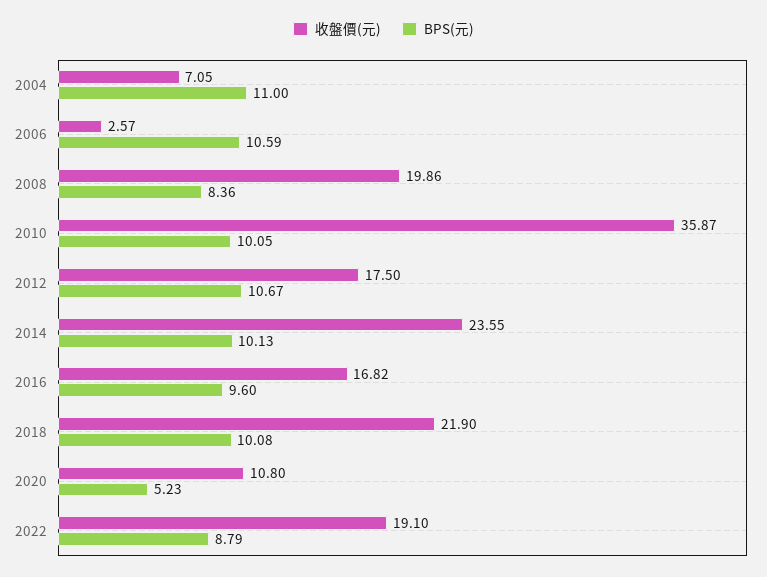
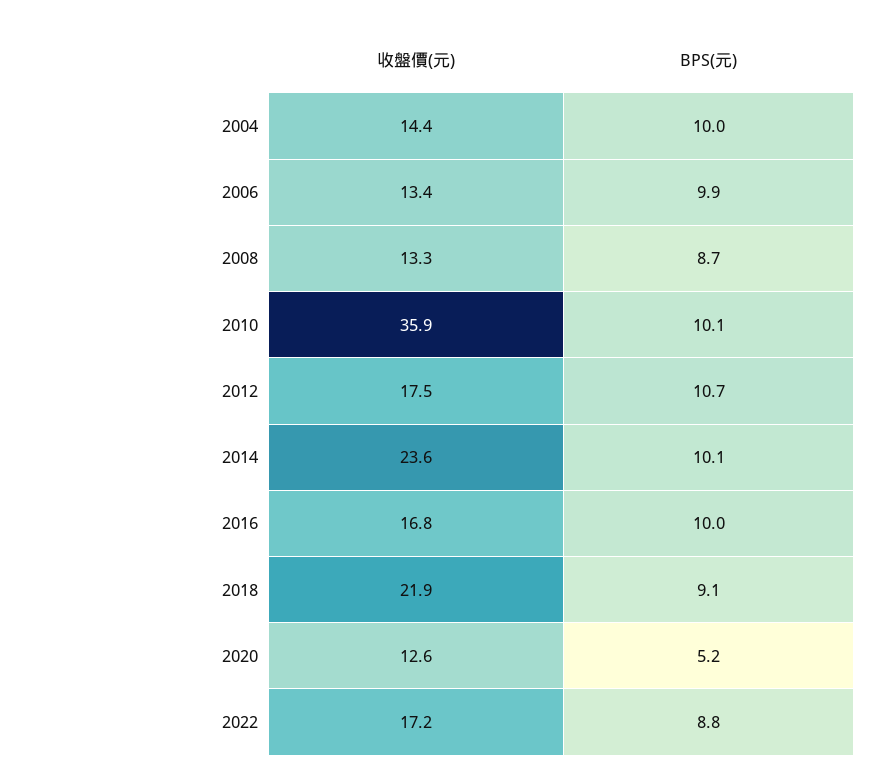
收盤價(元), 2004: 7.05 -> 14.4
BPS(元), 2004: 11 -> 10
收盤價(元), 2006: 2.57 -> 13.4
BPS(元), 2006: 10.59 -> 9.9
收盤價(元), 2008: 19.86 -> 13.3
BPS(元), 2008: 8.36 -> 8.7
BPS(元), 2016: 9.6 -> 10
BPS(元), 2018: 10.08 -> 9.1
收盤價(元), 2020: 10.8 -> 12.6
收盤價(元), 2022: 19.1 -> 17.2

